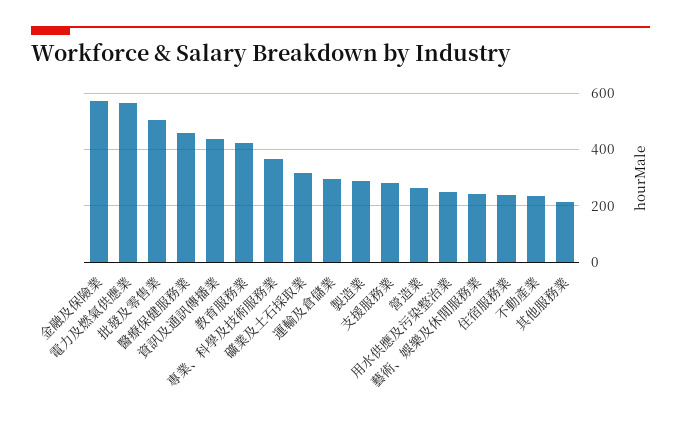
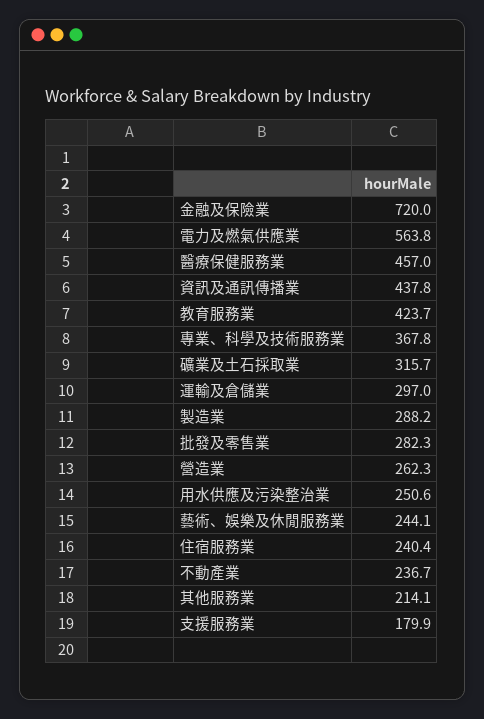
金融及保險業: 575 -> 720
批發及零售業: 500 -> 282.3
支援服務業: 275 -> 179.9

